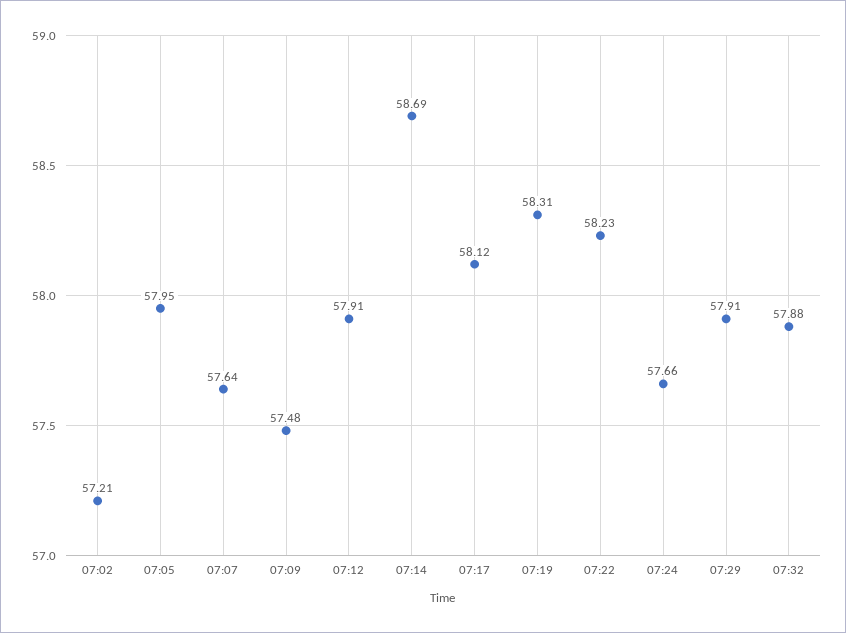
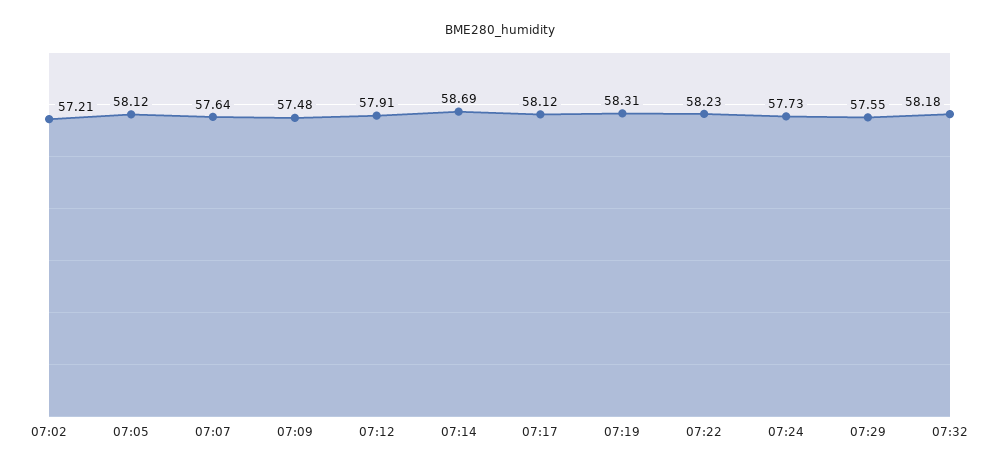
07:05: 57.95 -> 58.12
07:24: 57.66 -> 57.73
07:29: 57.91 -> 57.55
07:32: 57.88 -> 58.18

